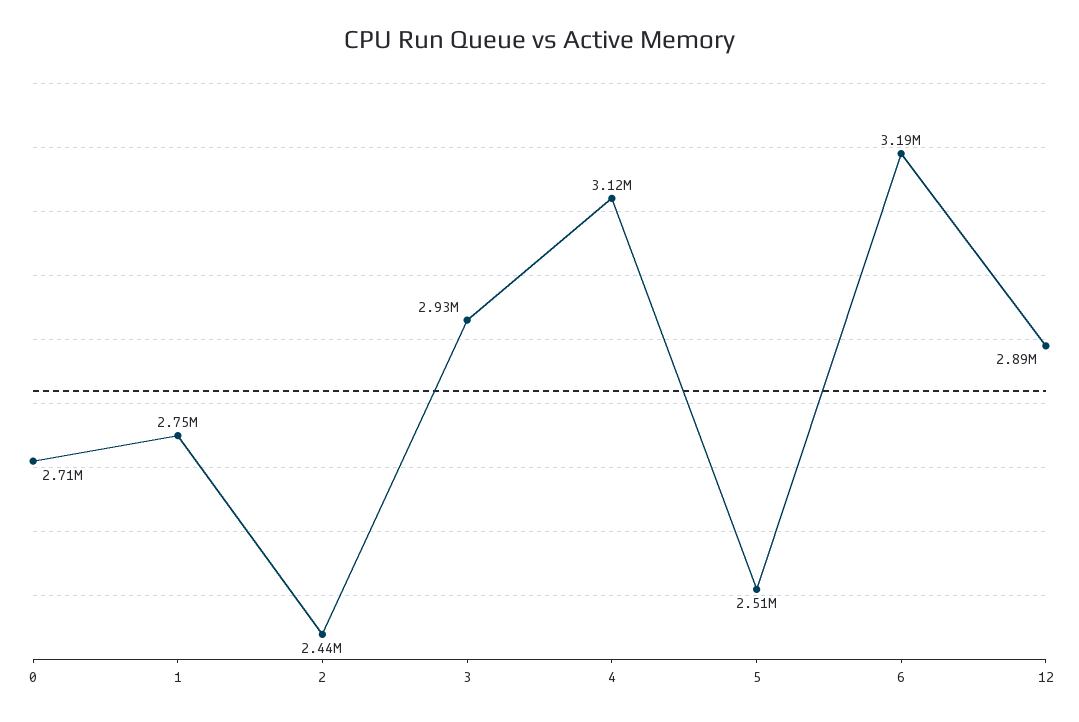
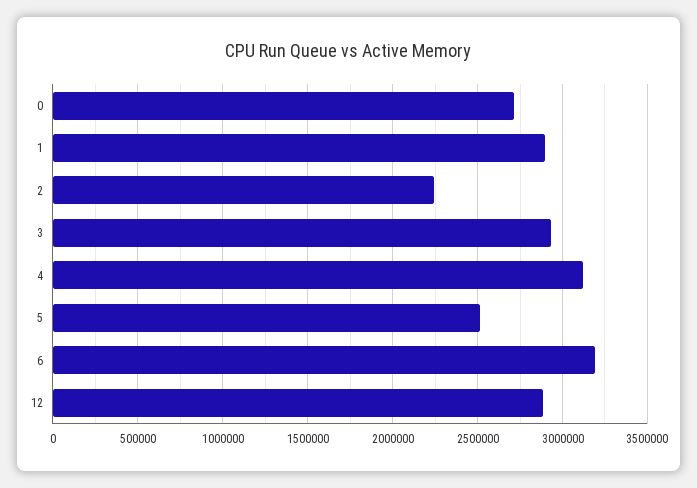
1: 2750000 -> 2900000
2: 2440000 -> 2250000

